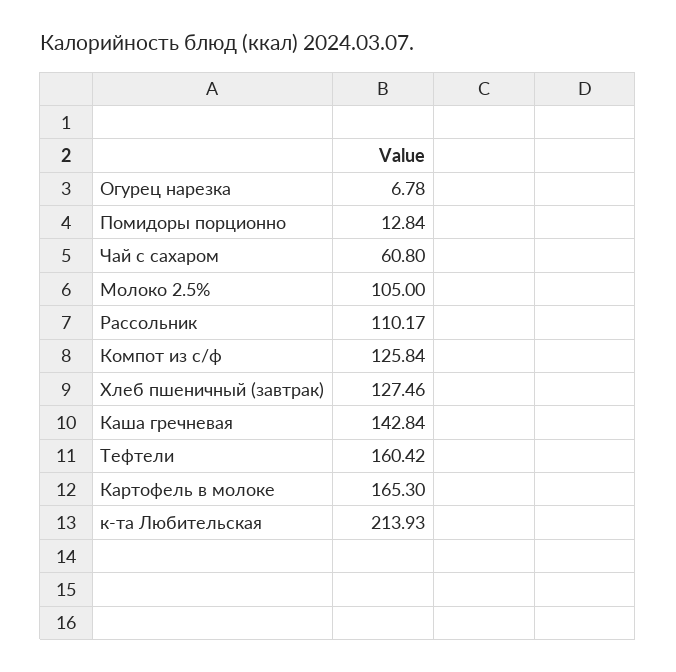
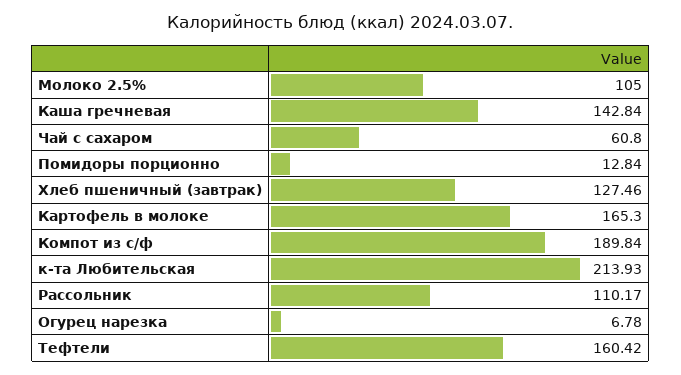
Компот из с/ф: 125.84 -> 189.84

